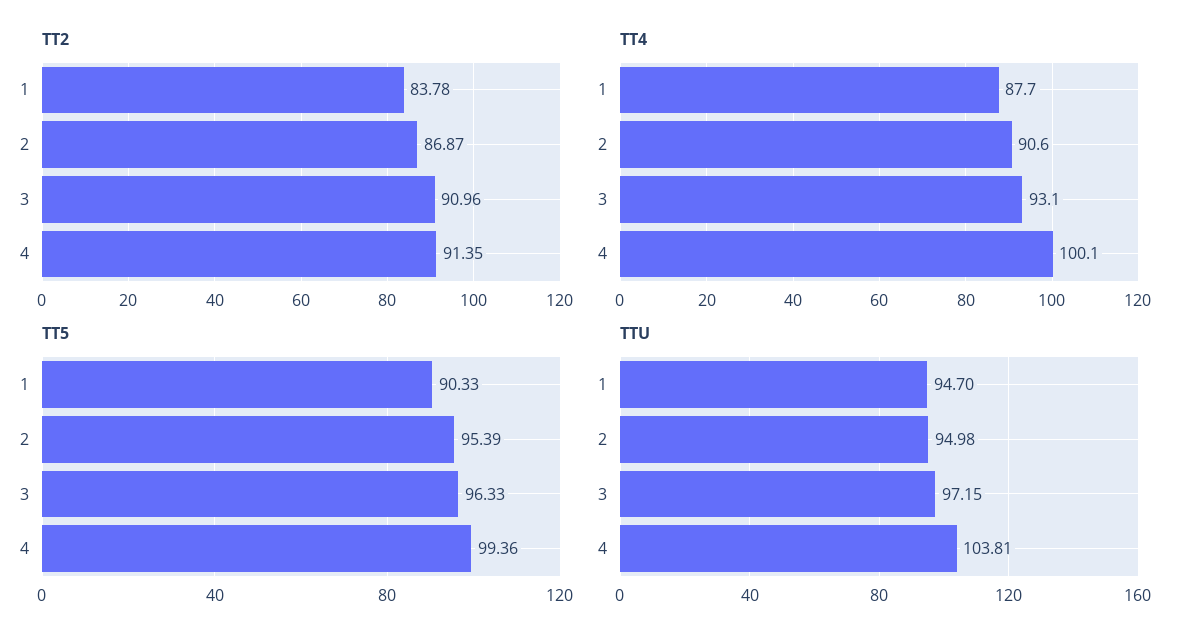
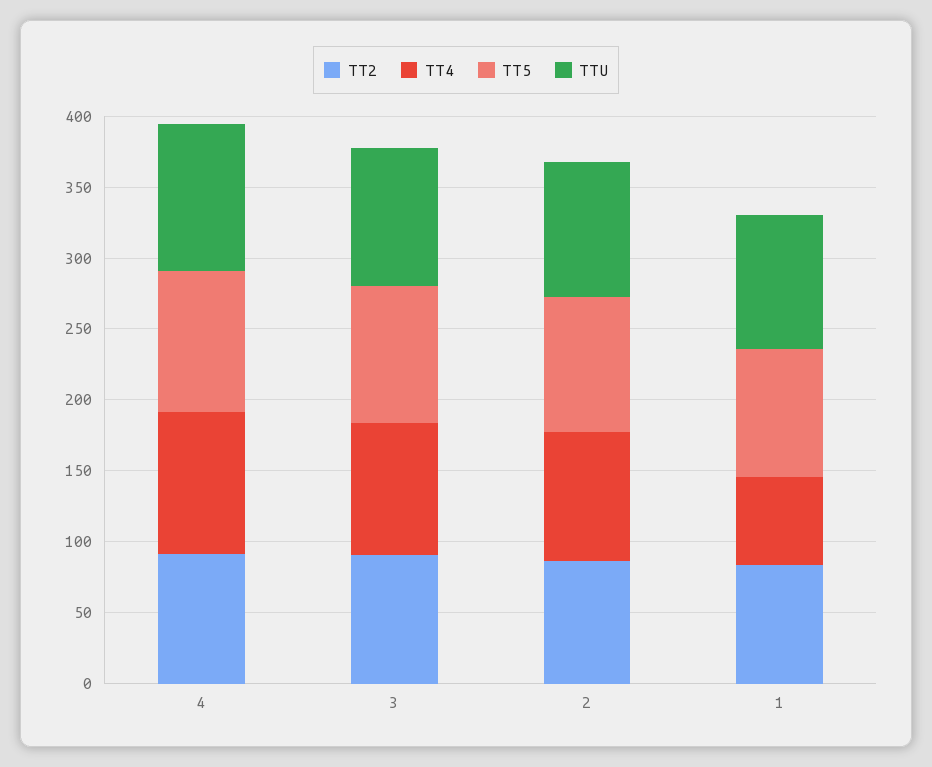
TT4, 1: 87.7 -> 60

